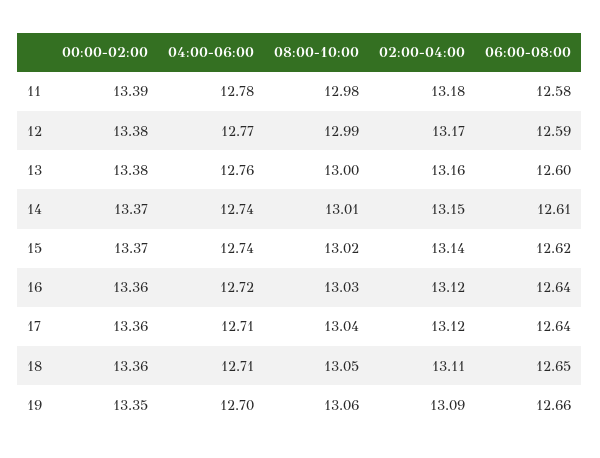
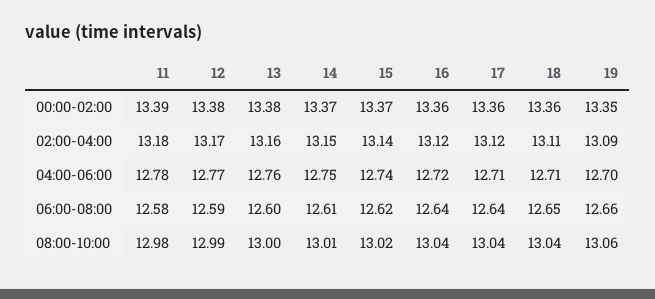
04:00-06:00, 14: 12.74 -> 12.75
08:00-10:00, 16: 13.03 -> 13.04
08:00-10:00, 18: 13.05 -> 13.04

